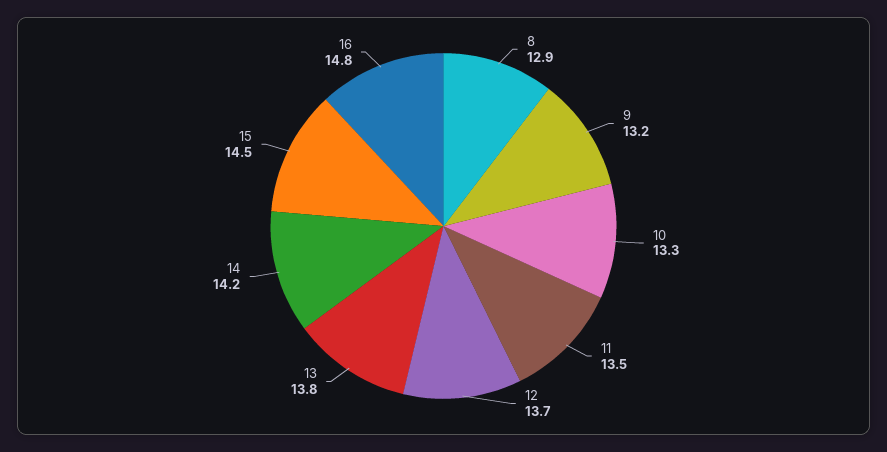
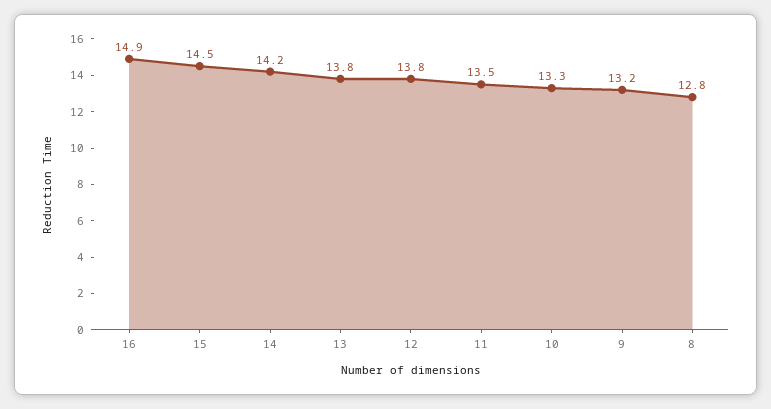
8: 12.9 -> 12.8
12: 13.7 -> 13.8
16: 14.8 -> 14.9

